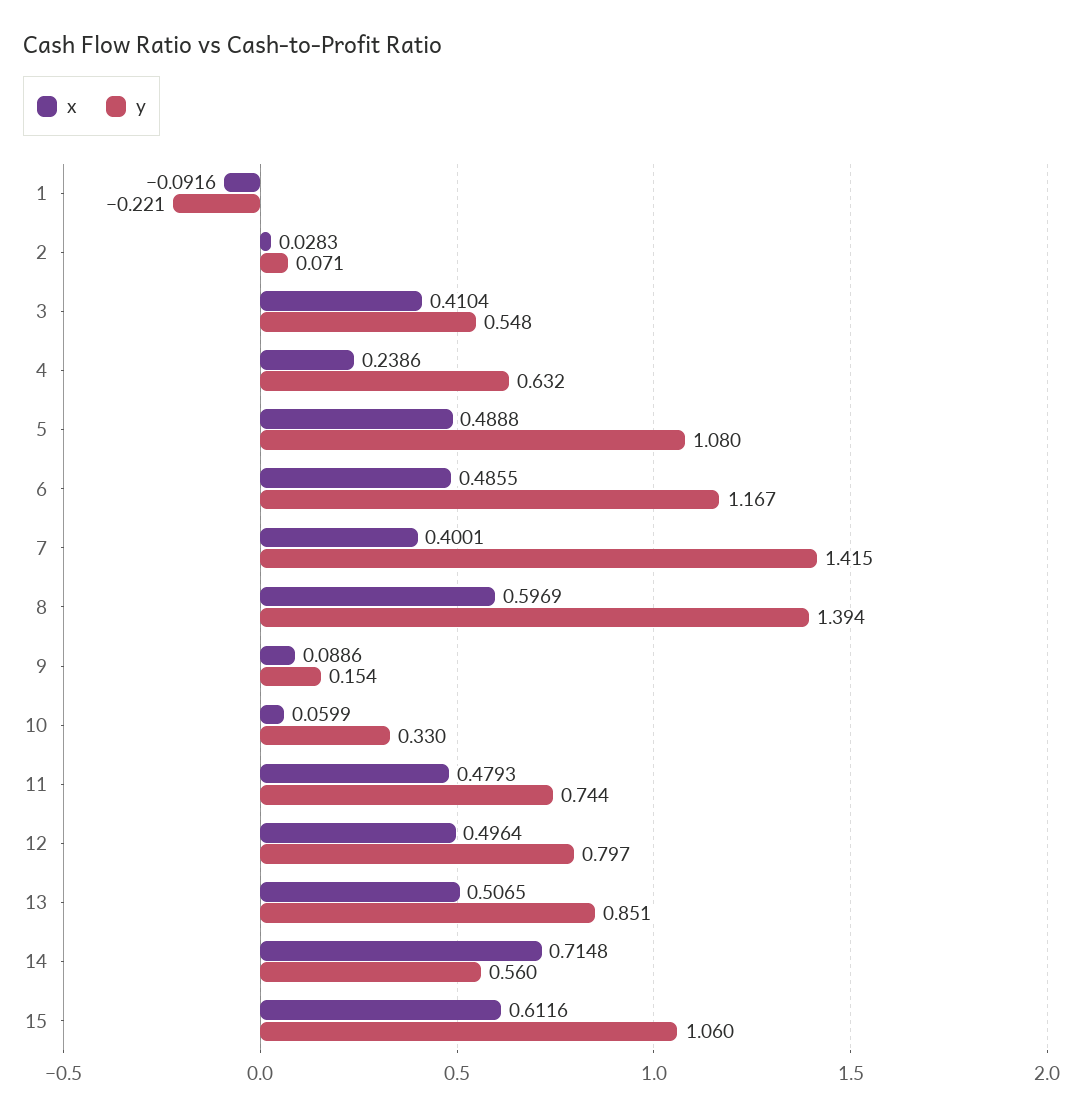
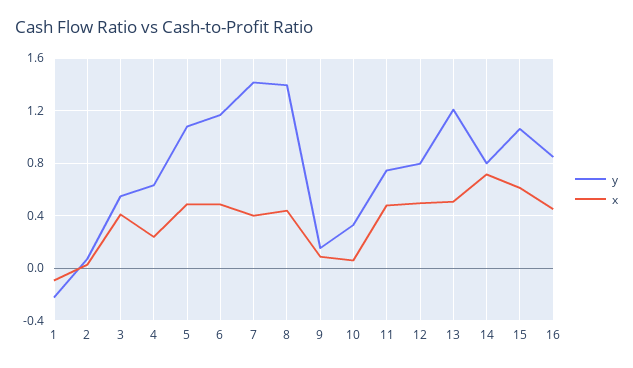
x, 8: 0.5969 -> 0.45
y, 13: 0.851 -> 1.2
y, 14: 0.56 -> 0.8
y, 16: none -> 0.85
x, 16: none -> 0.45

